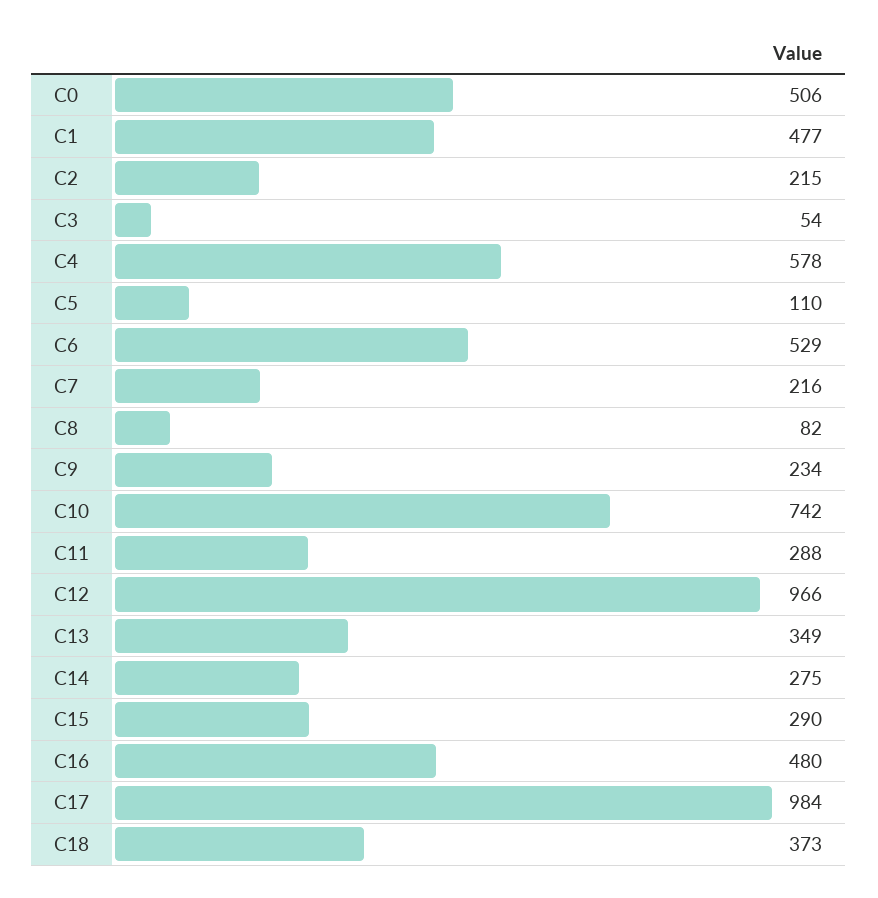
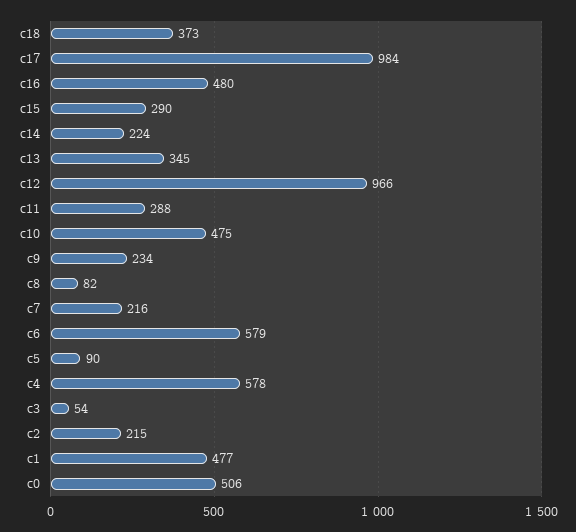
C5: 110 -> 90
C6: 529 -> 579
C10: 742 -> 475
C13: 349 -> 345
C14: 275 -> 224

